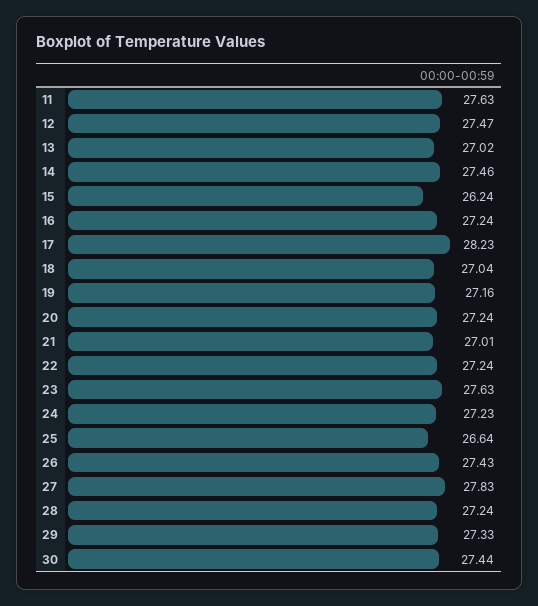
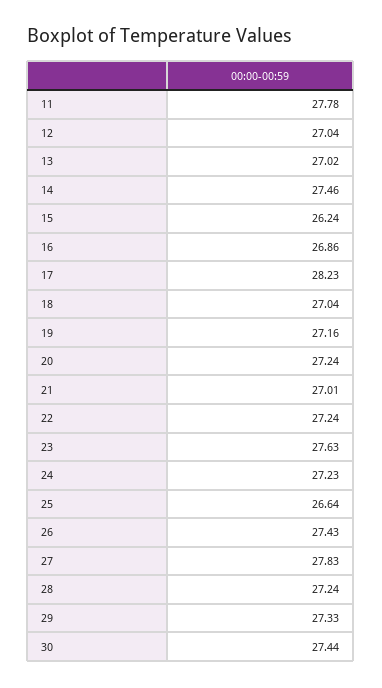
11: 27.63 -> 27.78
12: 27.47 -> 27.04
16: 27.24 -> 26.86

